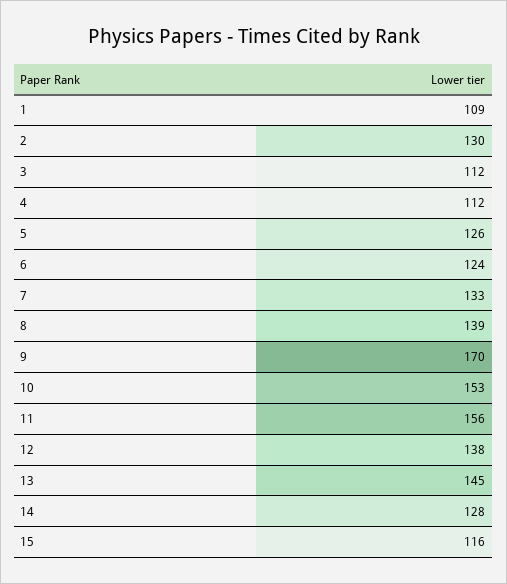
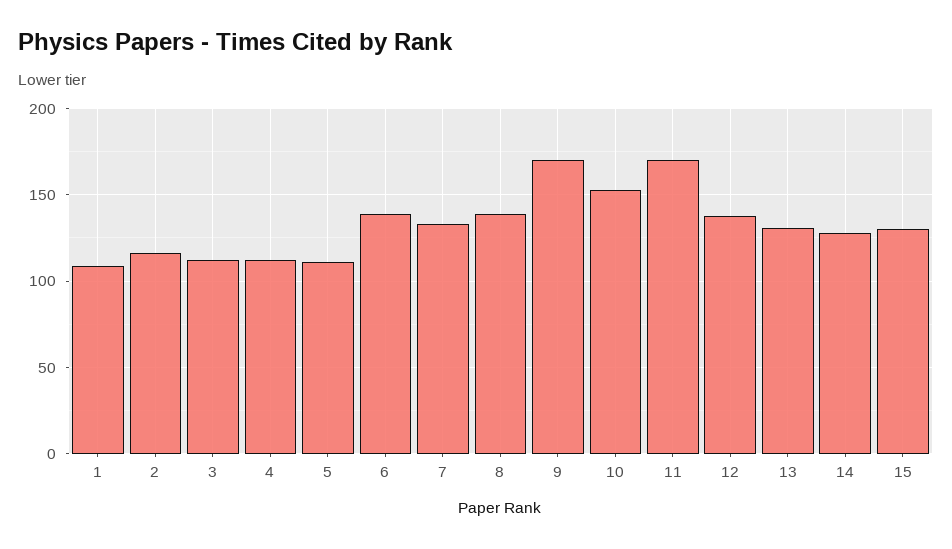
2: 130 -> 115
5: 126 -> 110
6: 124 -> 140
11: 156 -> 170
13: 145 -> 130
15: 116 -> 130

